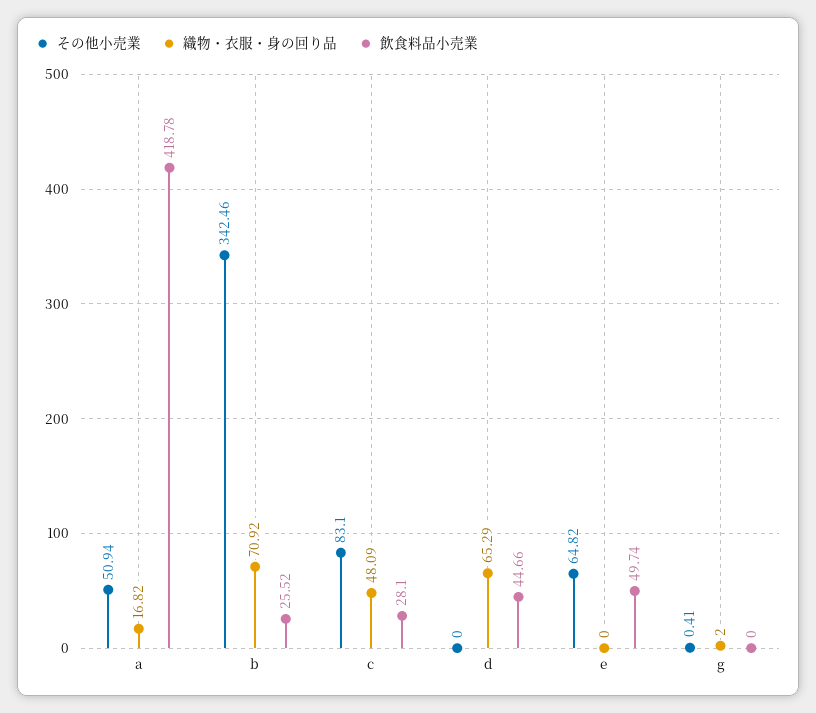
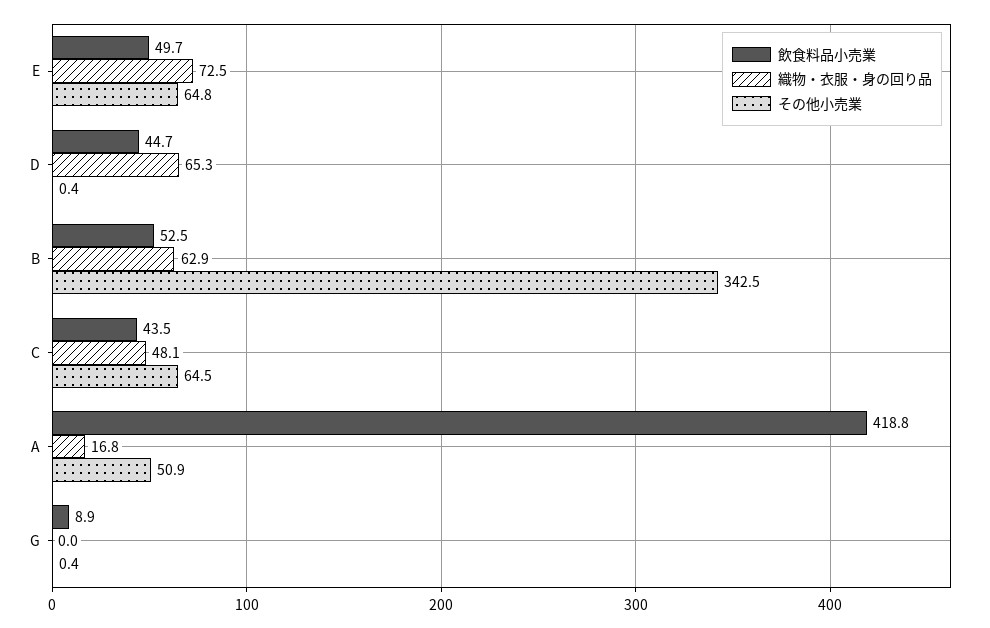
織物・衣服・身の回り品, b: 70.92 -> 62.9
飲食料品小売業, b: 25.52 -> 52.5
その他小売業, c: 83.1 -> 64.5
飲食料品小売業, c: 28.1 -> 43.5
その他小売業, d: 0 -> 0.4
織物・衣服・身の回り品, e: 0 -> 72.5
織物・衣服・身の回り品, g: 2 -> 0
飲食料品小売業, g: 0 -> 8.9

